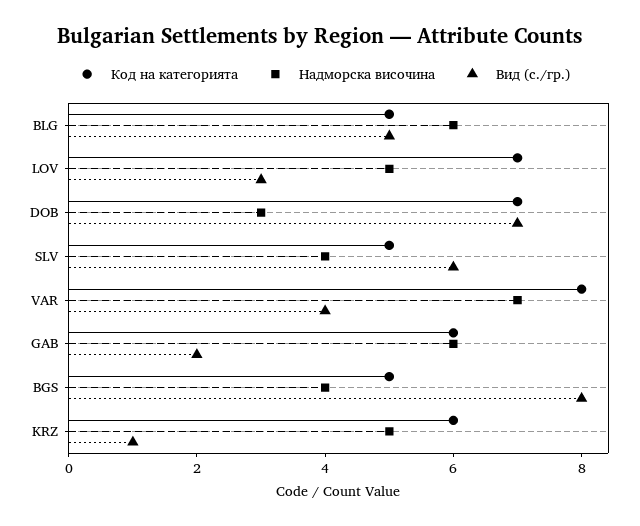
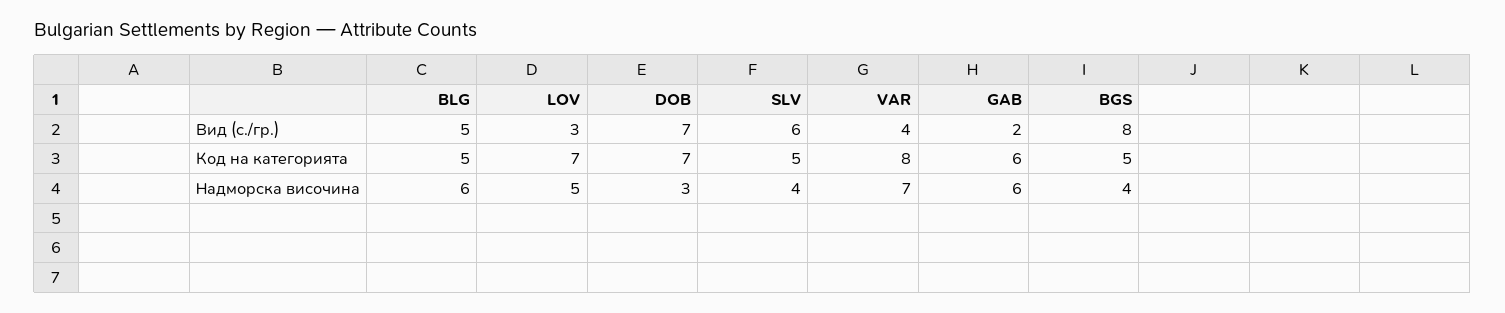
Код на категорията, KRZ: 6 -> none
Надморска височина, KRZ: 5 -> none
Вид (с./гр.), KRZ: 1 -> none

